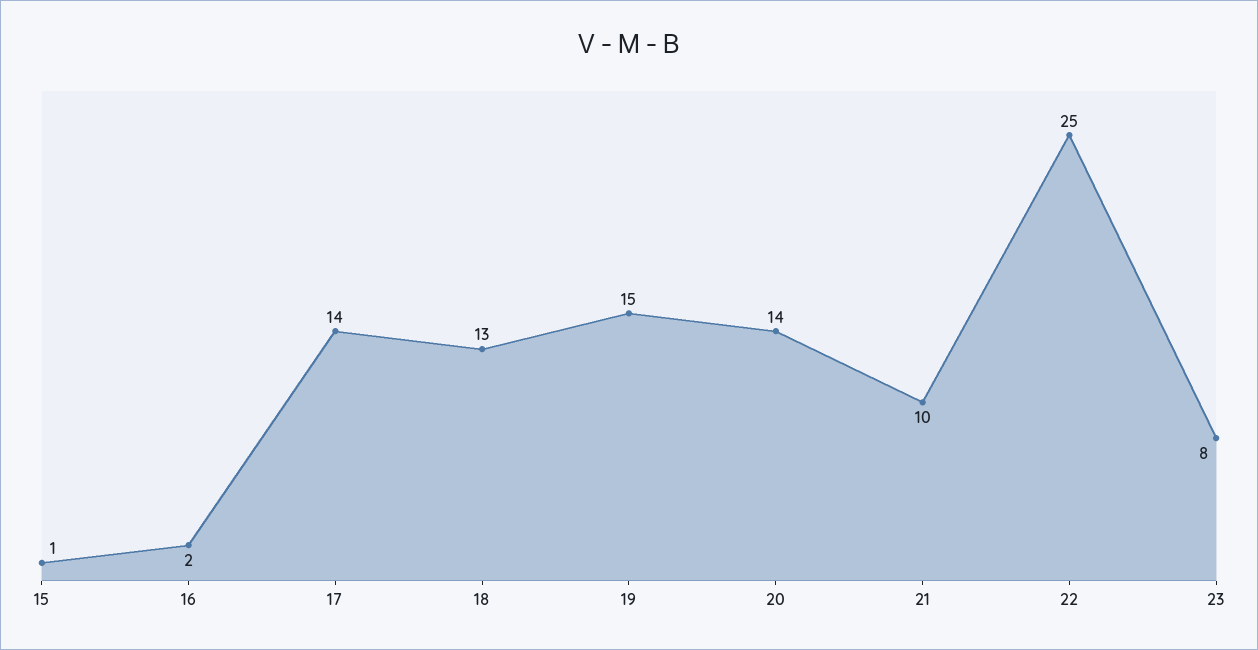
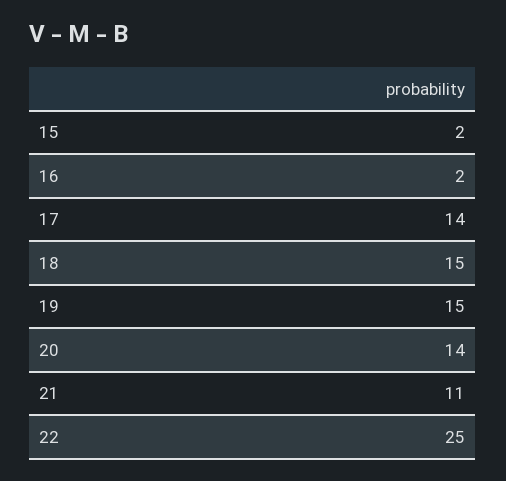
15: 1 -> 2
18: 13 -> 15
21: 10 -> 11
23: 8 -> none

